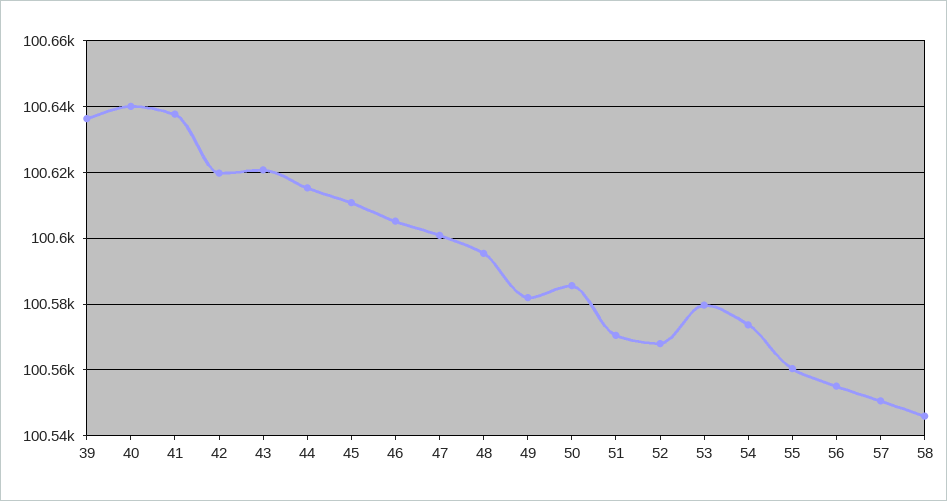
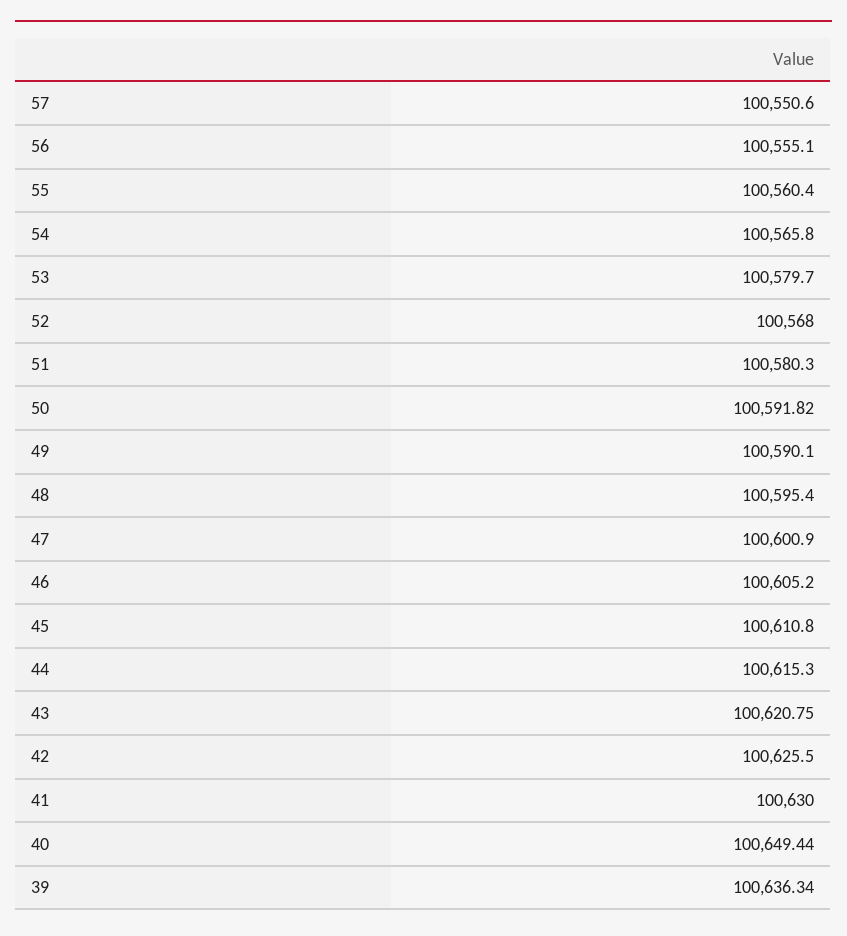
40: 100640 -> 100649.44
41: 100638 -> 100630
42: 100620 -> 100625.5
49: 100582 -> 100590.1
50: 100586 -> 100591.82
51: 100570 -> 100580.3
54: 100574 -> 100565.8
58: 100546 -> none

